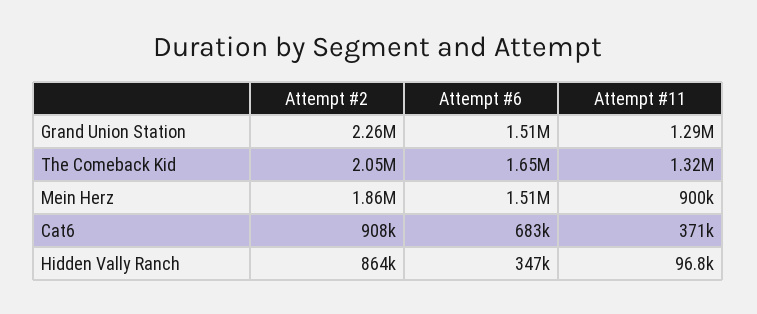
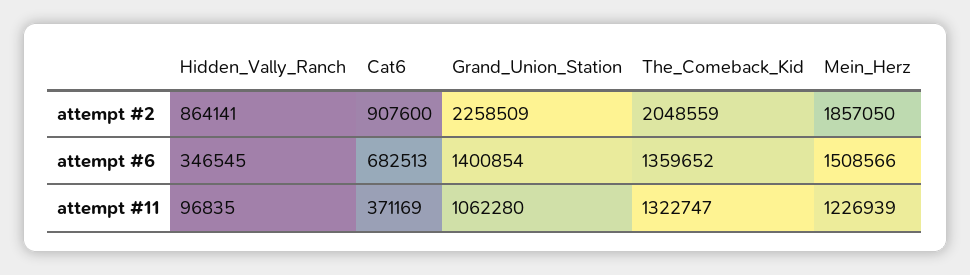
Attempt #6, Grand Union Station: 1510000 -> 1400854
Attempt #11, Grand Union Station: 1290000 -> 1062280
Attempt #6, The Comeback Kid: 1650000 -> 1359652
Attempt #11, Mein Herz: 900000 -> 1226939

